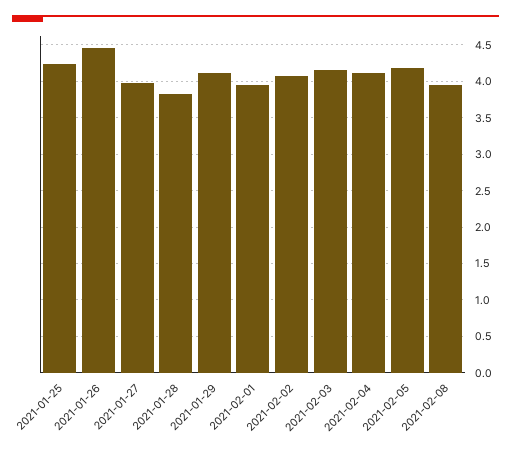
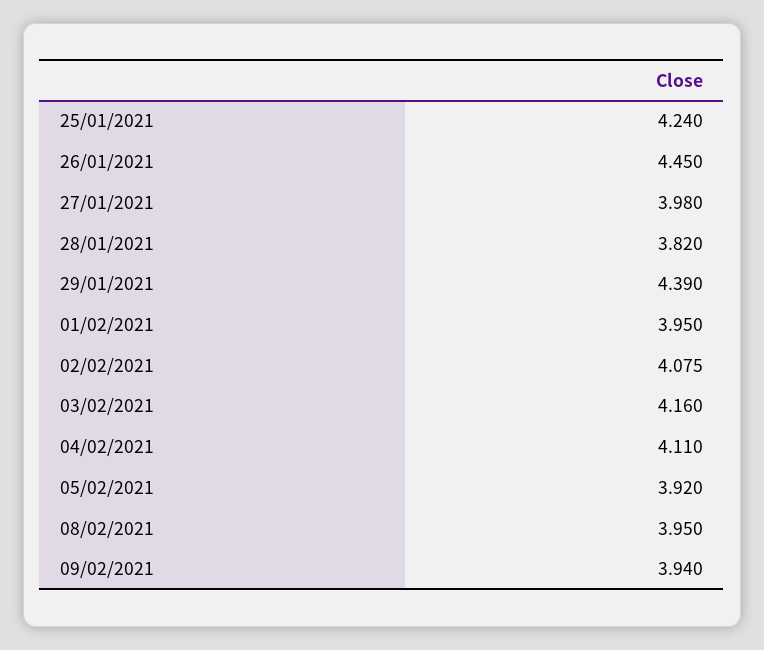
2021-01-29: 4.1 -> 4.39
2021-02-05: 4.2 -> 3.92
09/02/2021: none -> 3.94

